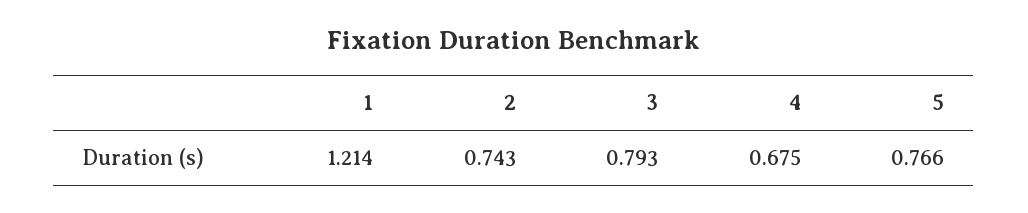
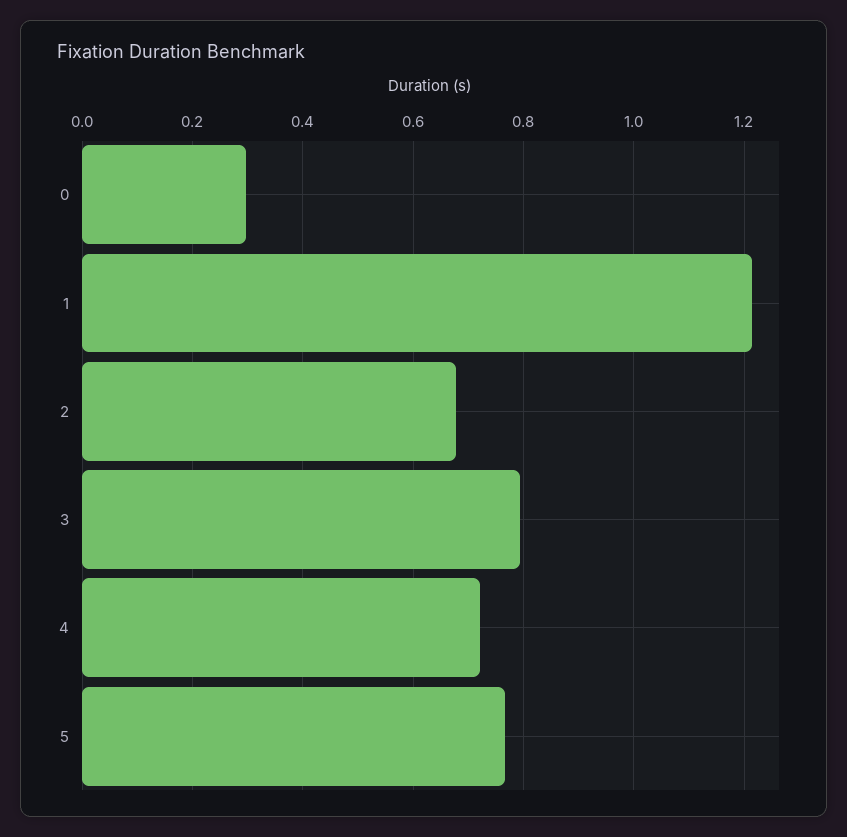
2: 0.743 -> 0.68
4: 0.675 -> 0.72
0: none -> 0.3

